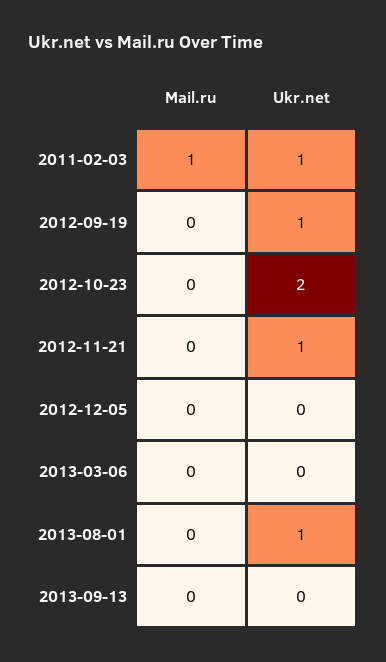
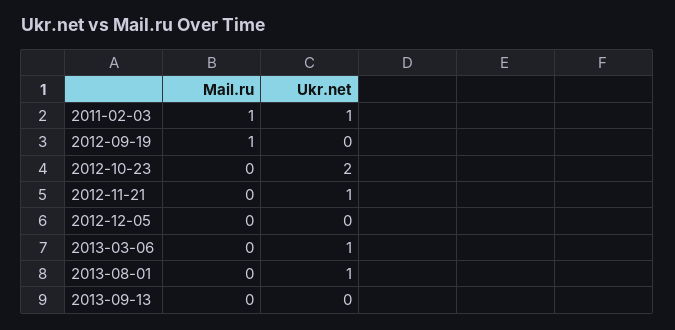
Mail.ru, 2012-09-19: 0 -> 1
Ukr.net, 2012-09-19: 1 -> 0
Ukr.net, 2013-03-06: 0 -> 1

